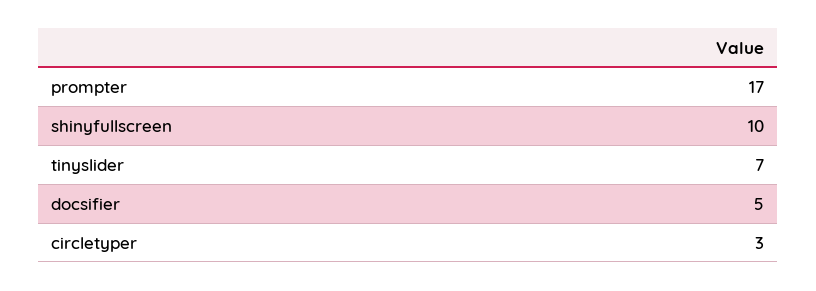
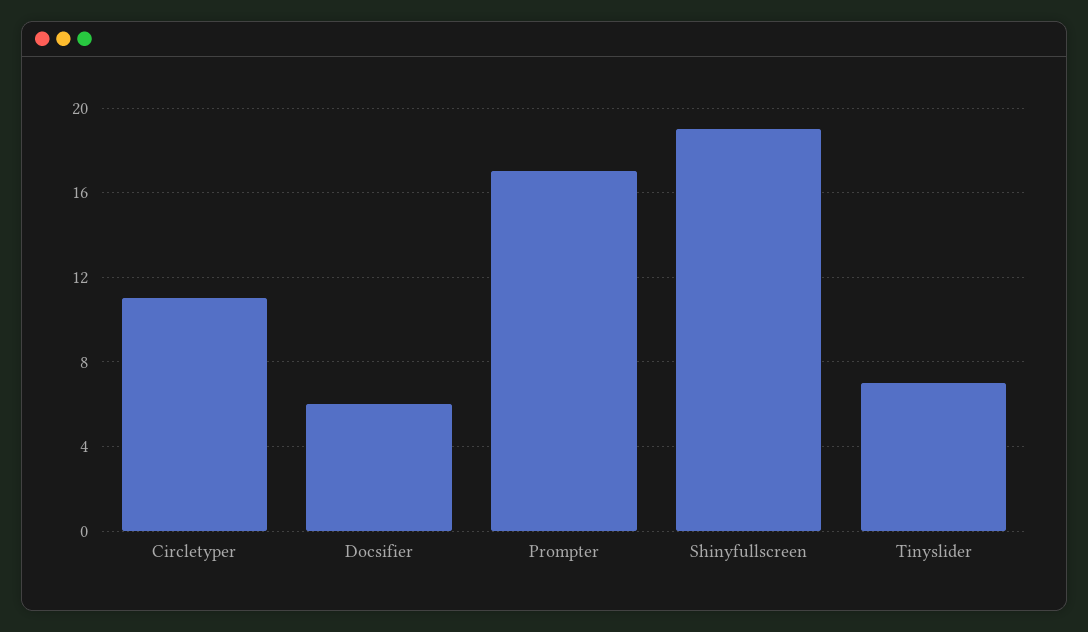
shinyfullscreen: 10 -> 19
docsifier: 5 -> 6
circletyper: 3 -> 11

